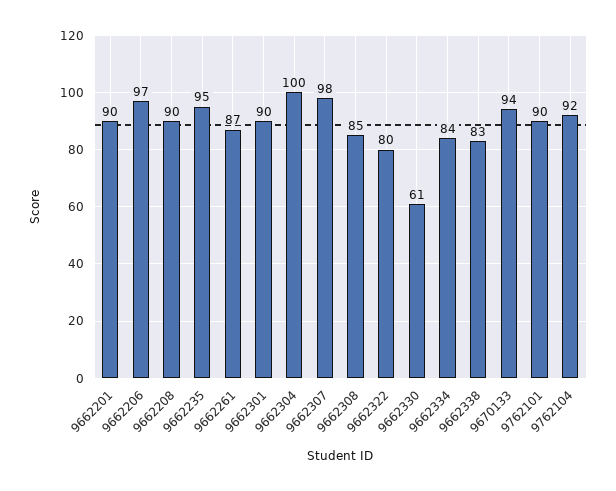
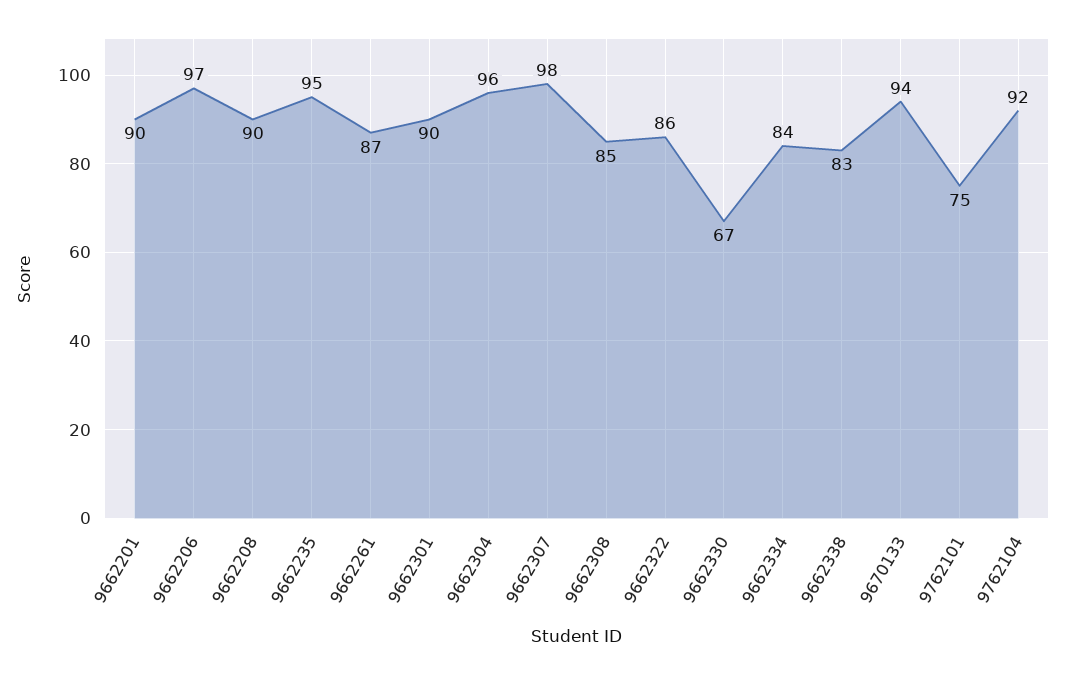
9662304: 100 -> 96
9662322: 80 -> 86
9662330: 61 -> 67
9762101: 90 -> 75

